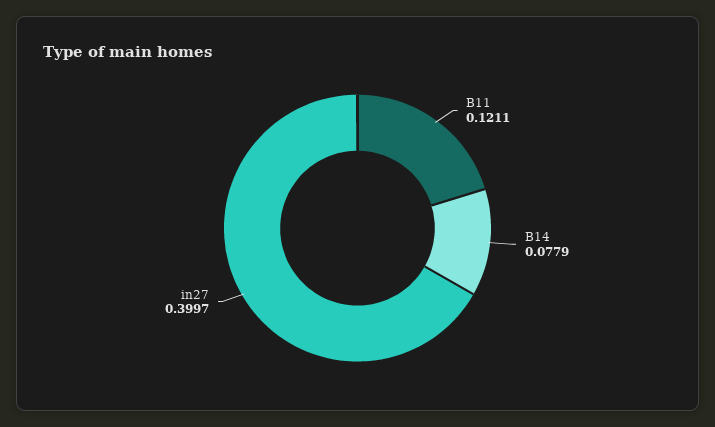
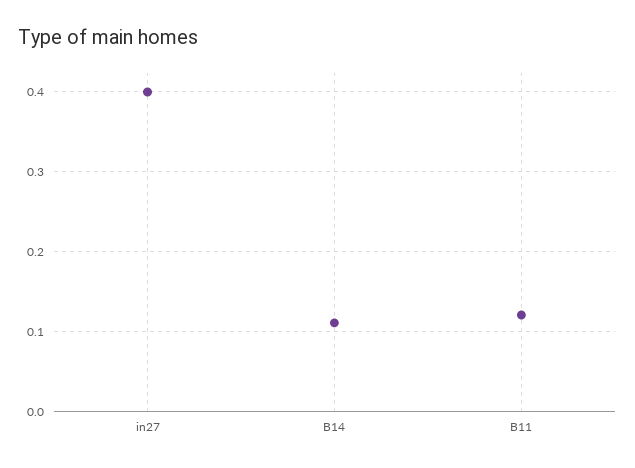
B14: 0.0779 -> 0.11

